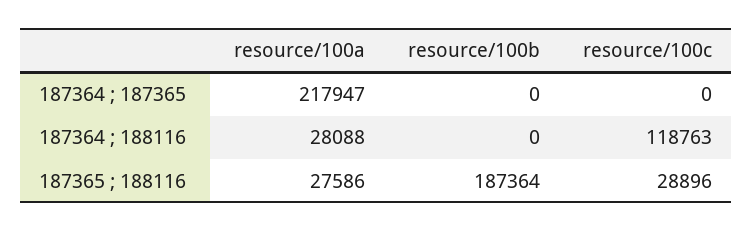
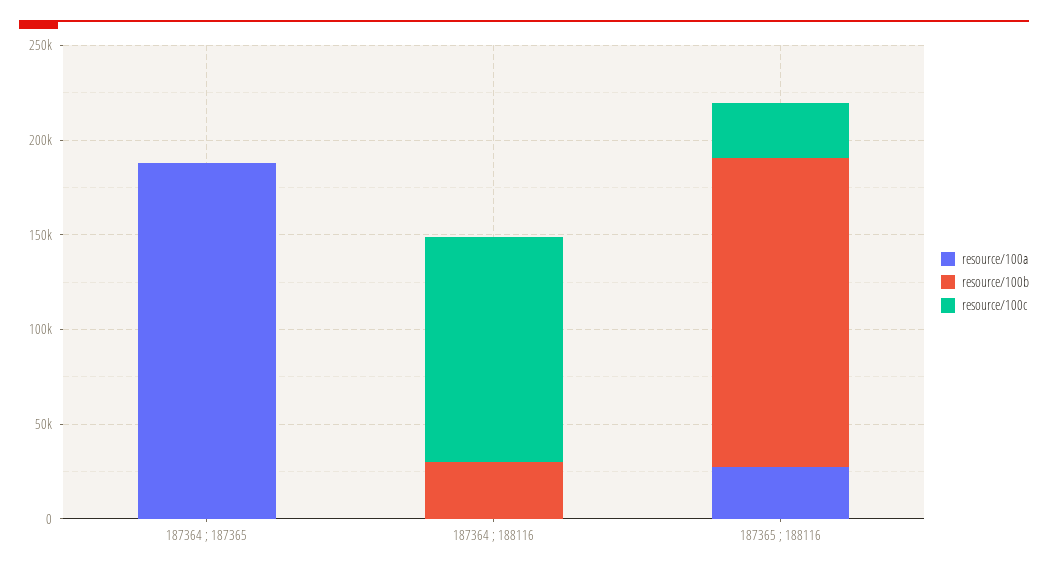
resource/100a, 187364 ; 187365: 217947 -> 190000
resource/100a, 187364 ; 188116: 28088 -> 0
resource/100b, 187364 ; 188116: 0 -> 30000
resource/100b, 187365 ; 188116: 187364 -> 160000

